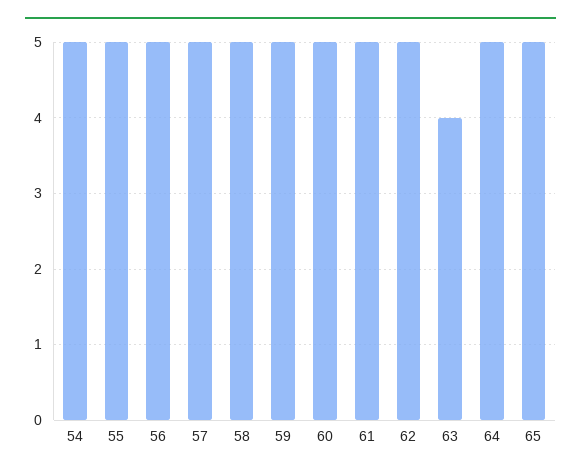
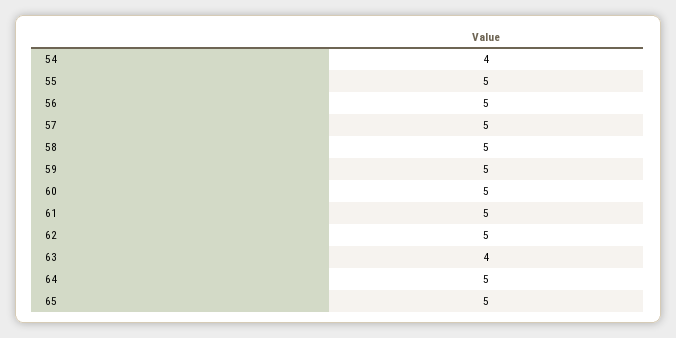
54: 5 -> 4

